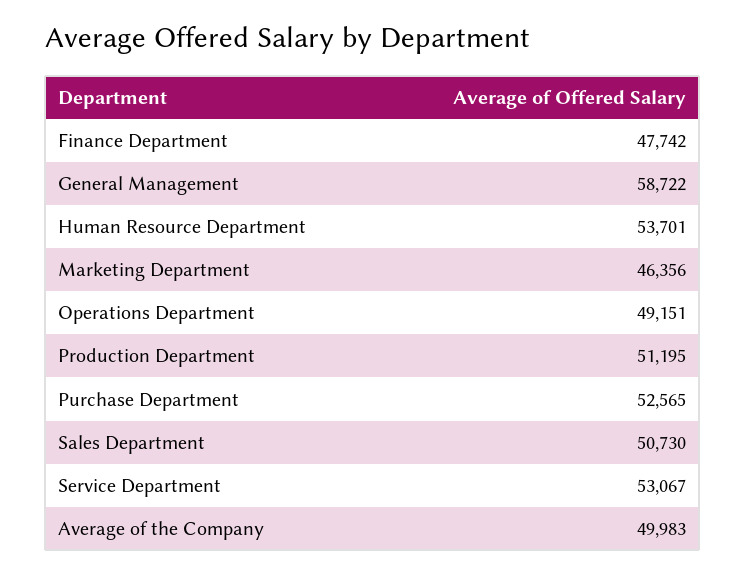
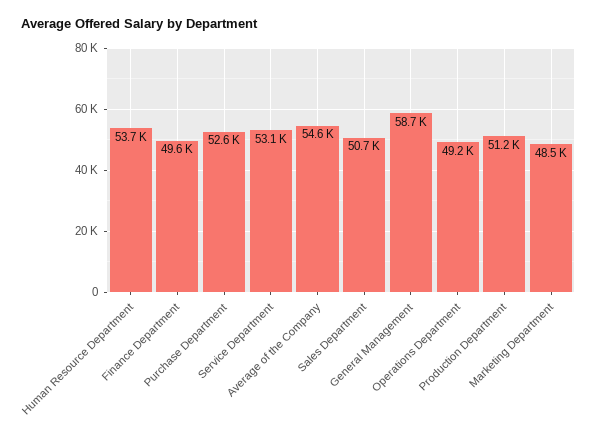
Finance Department: 47742 -> 49600
Marketing Department: 46356 -> 48500
Average of the Company: 49983 -> 54600

